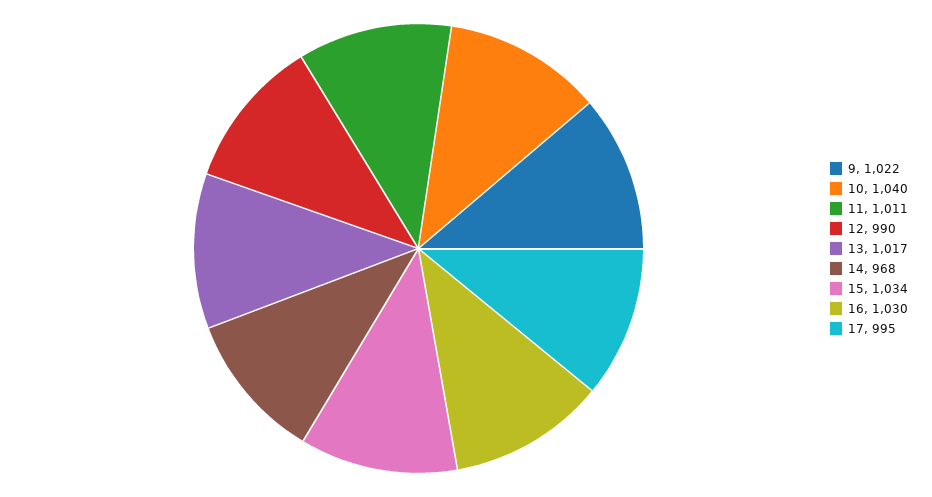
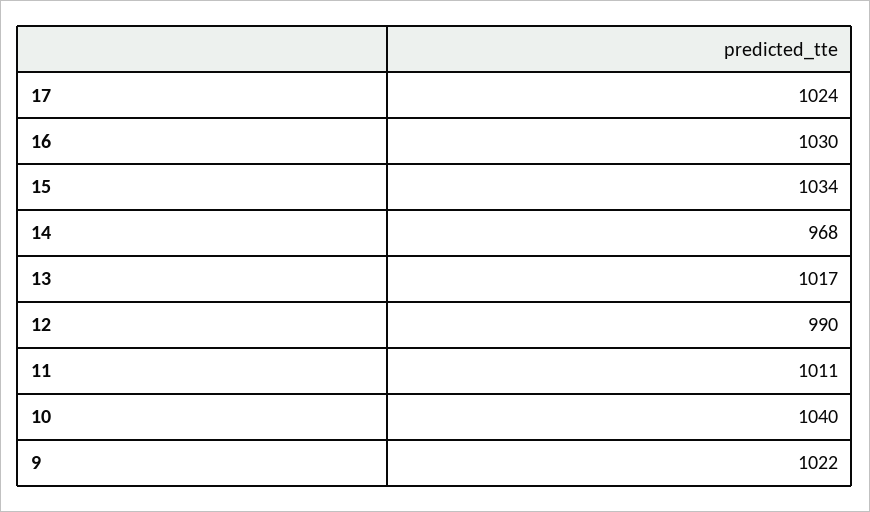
17: 995 -> 1024

